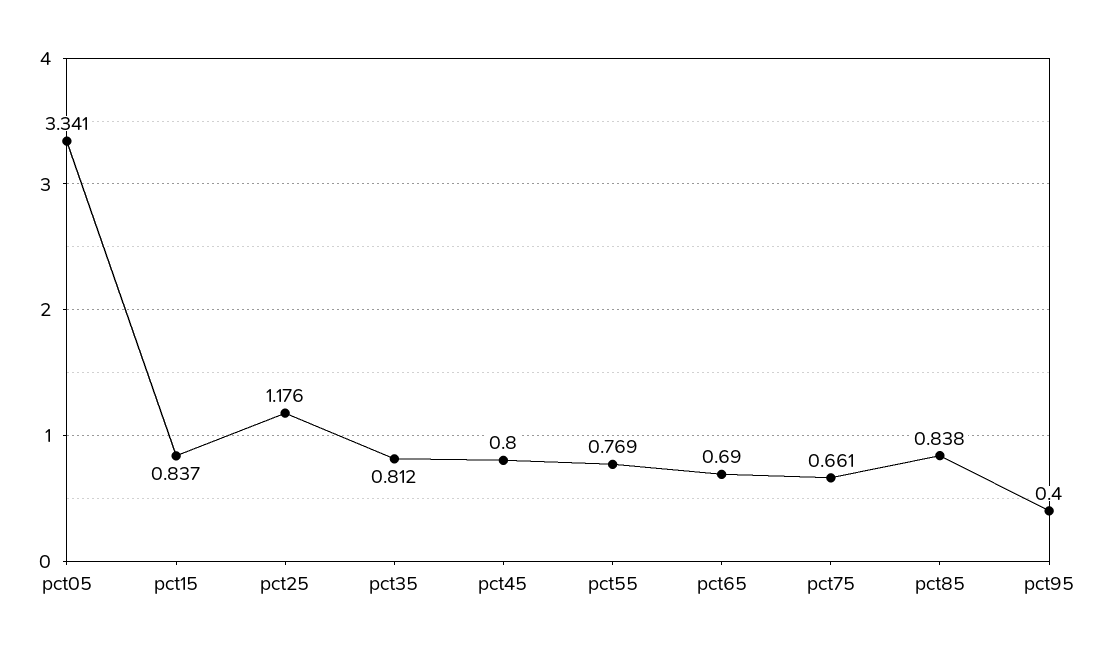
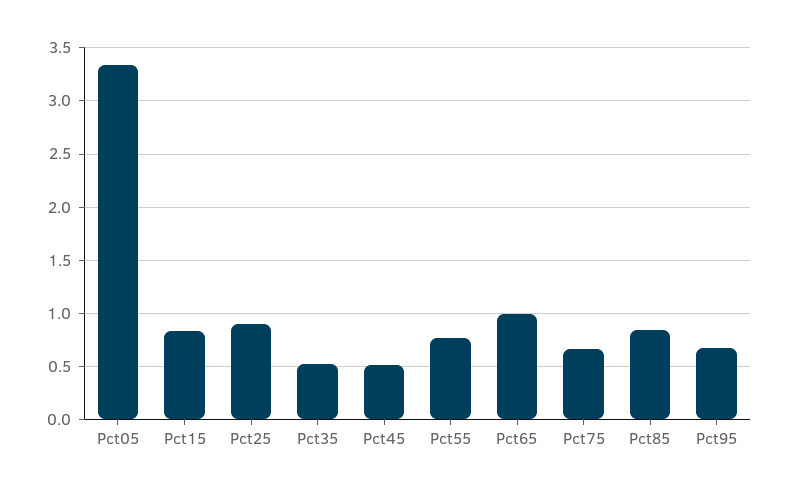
pct25: 1.176 -> 0.9
pct35: 0.812 -> 0.5
pct45: 0.8 -> 0.5
pct65: 0.69 -> 1
pct95: 0.4 -> 0.7

